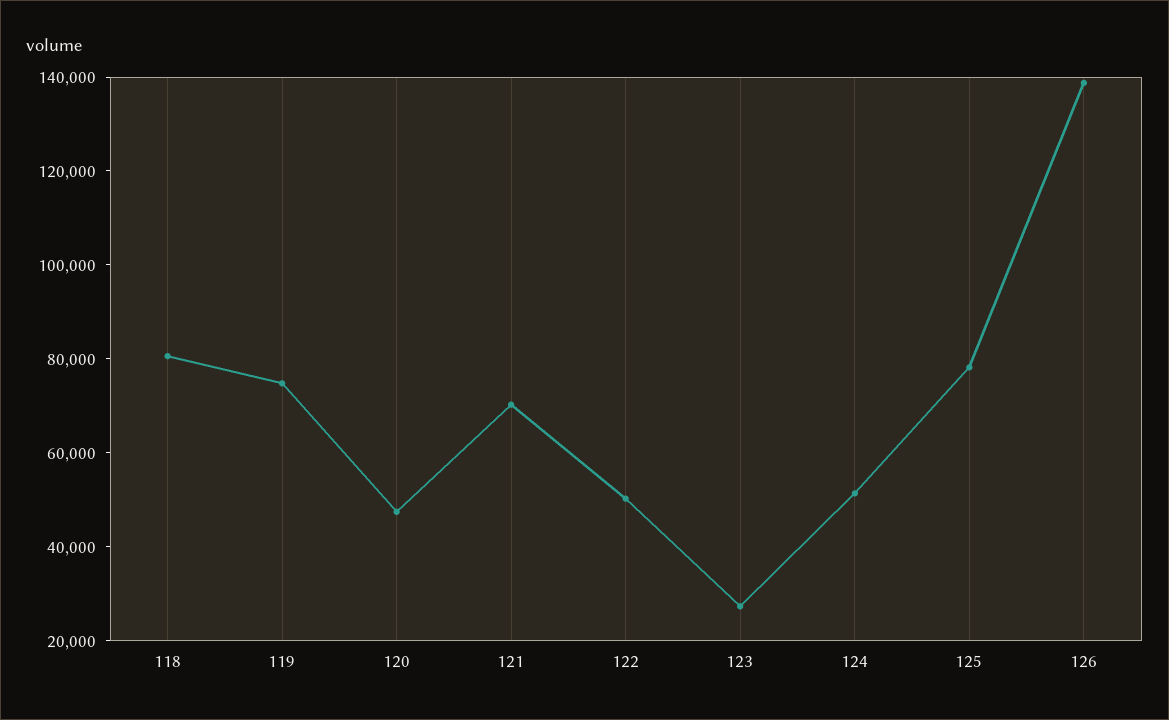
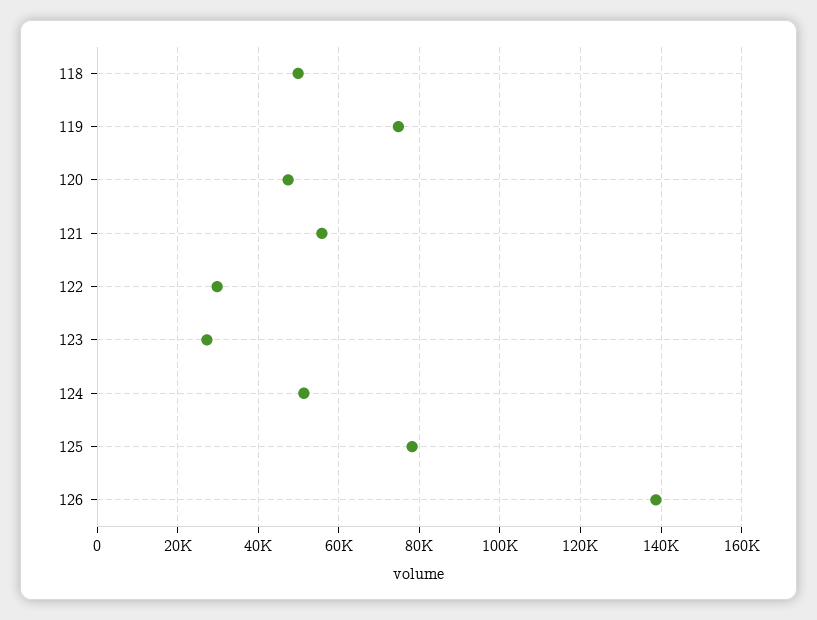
118: 80000 -> 50000
121: 70000 -> 56000
122: 50000 -> 30000

